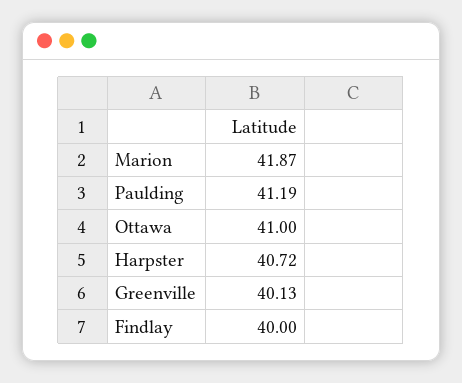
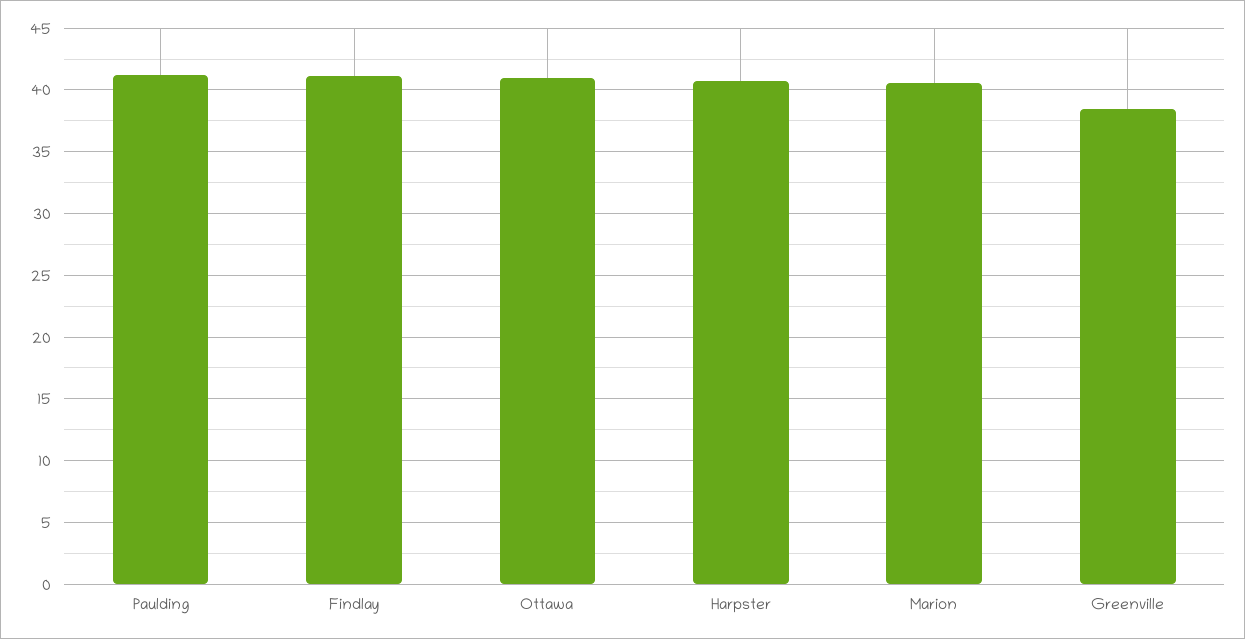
Marion: 41.87 -> 40.5
Greenville: 40.13 -> 38.5
Findlay: 40 -> 41

